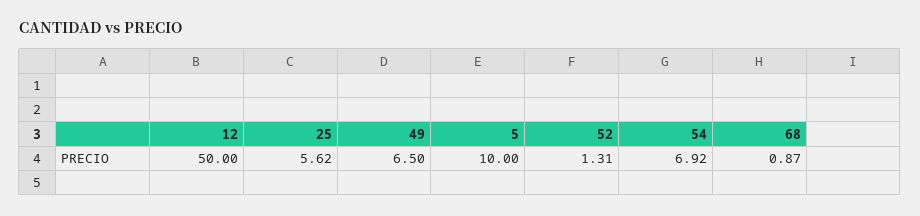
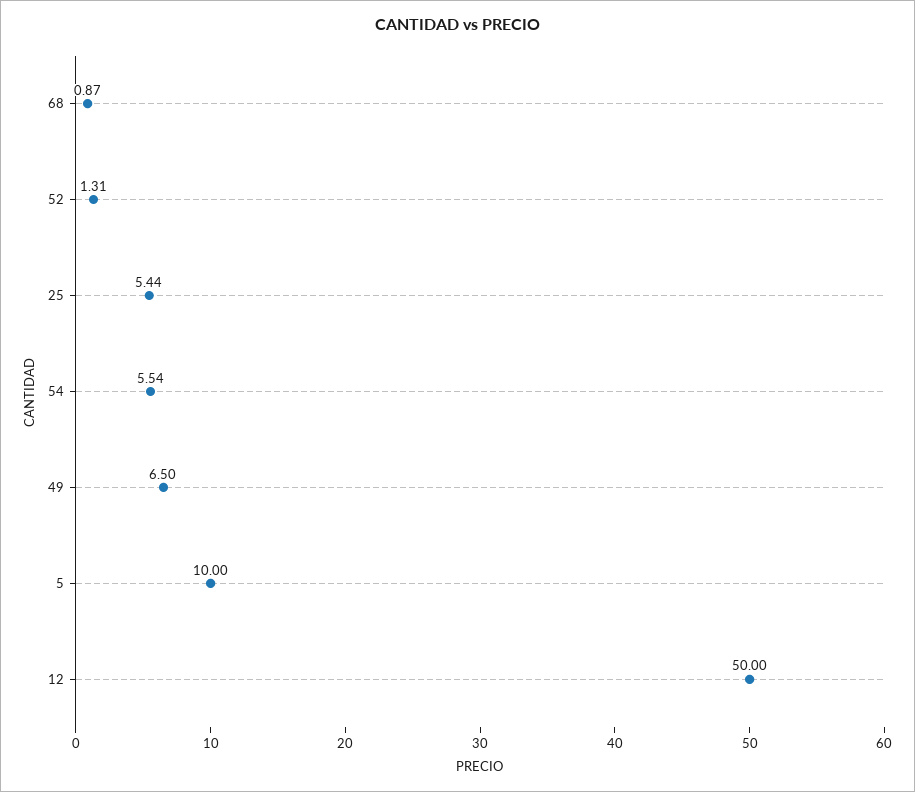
25: 5.62 -> 5.44
54: 6.92 -> 5.54

